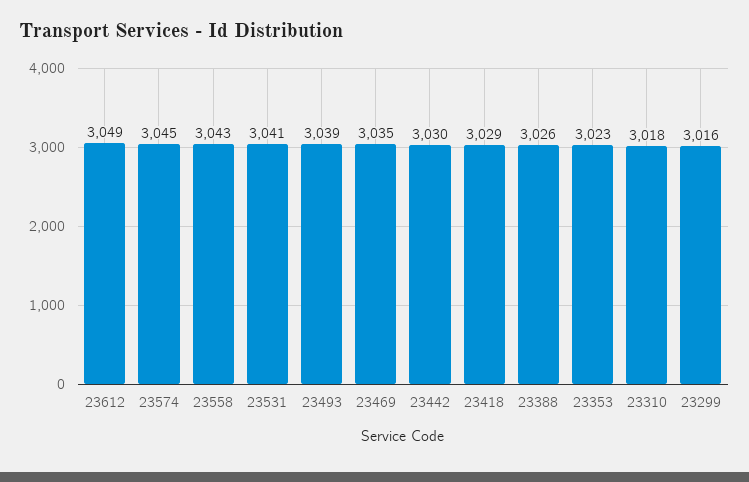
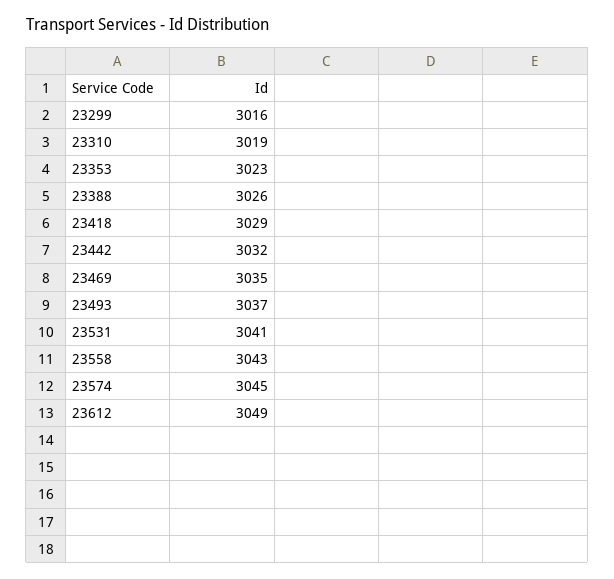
23493: 3039 -> 3037
23442: 3030 -> 3032
23310: 3018 -> 3019

